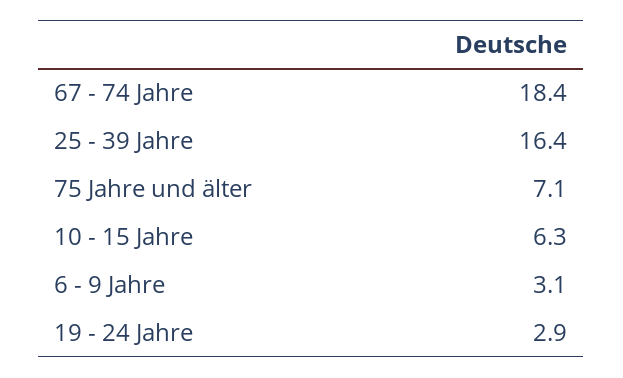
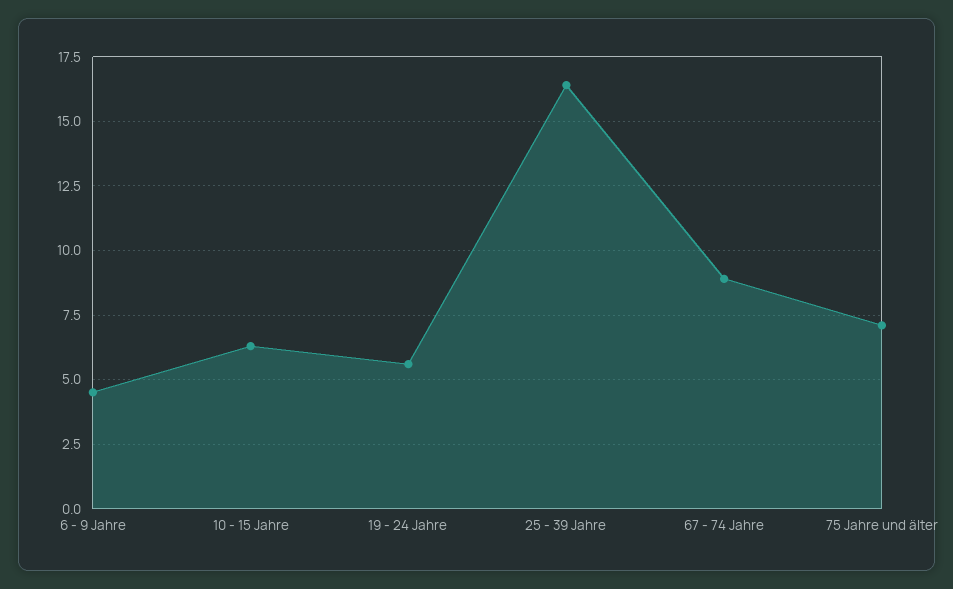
67 - 74 Jahre: 18.4 -> 9
6 - 9 Jahre: 3.1 -> 4.5
19 - 24 Jahre: 2.9 -> 5.5

